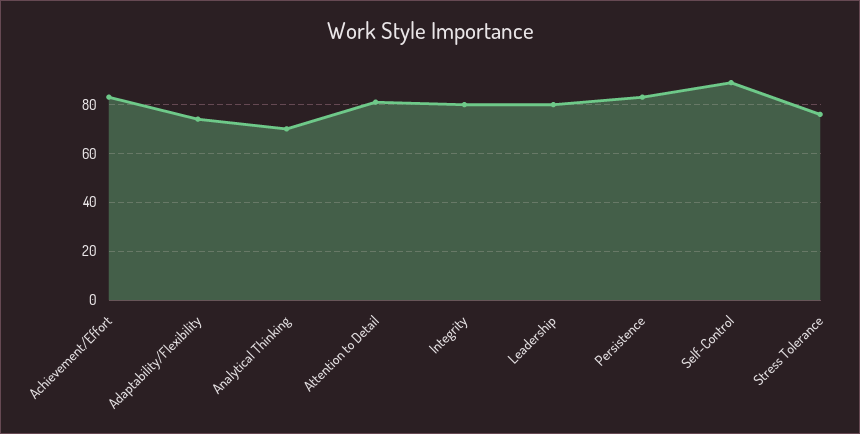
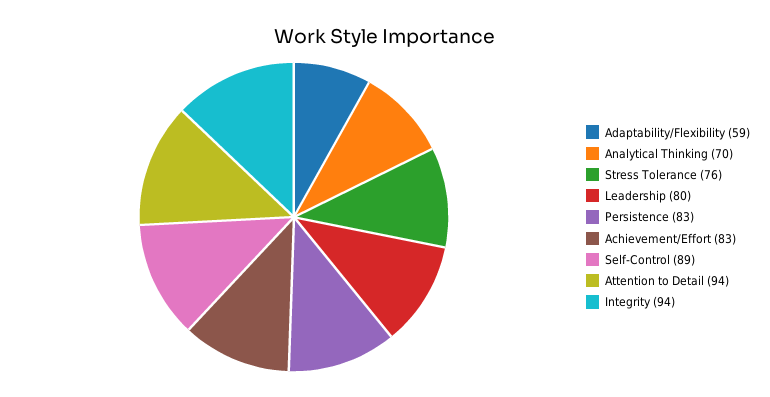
Adaptability/Flexibility: 75 -> 59
Attention to Detail: 80 -> 94
Integrity: 80 -> 94

